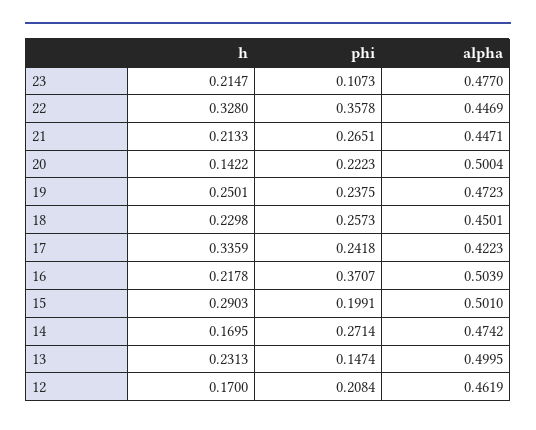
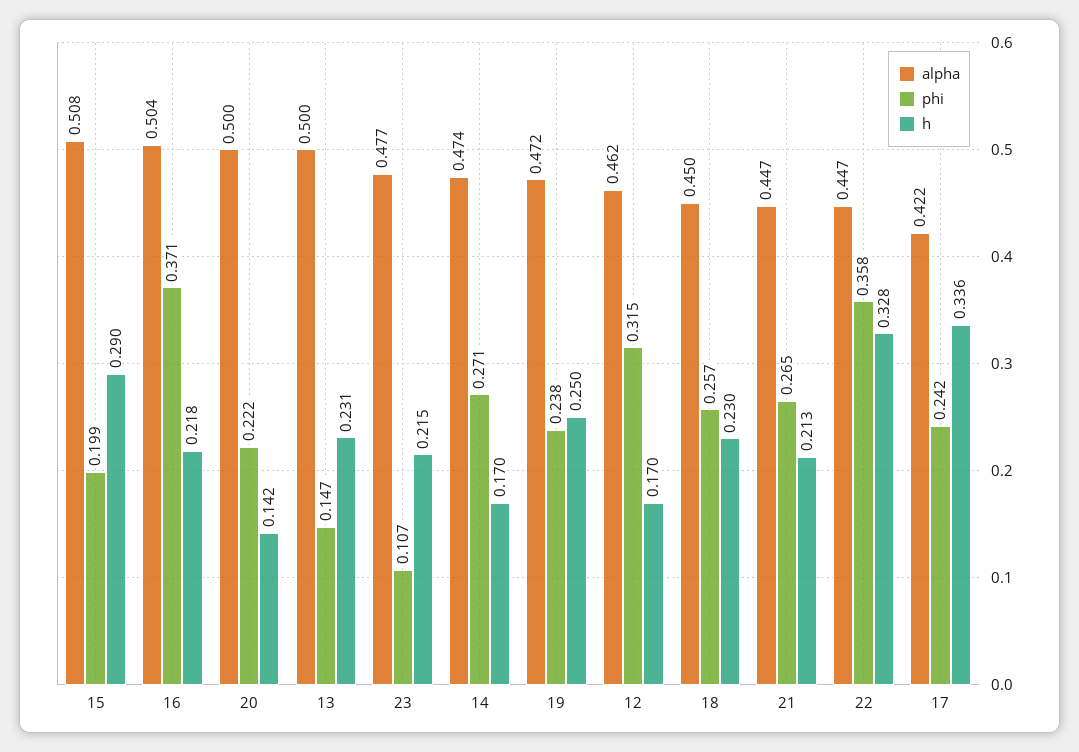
alpha, 15: 0.501 -> 0.508
phi, 12: 0.2084 -> 0.315

